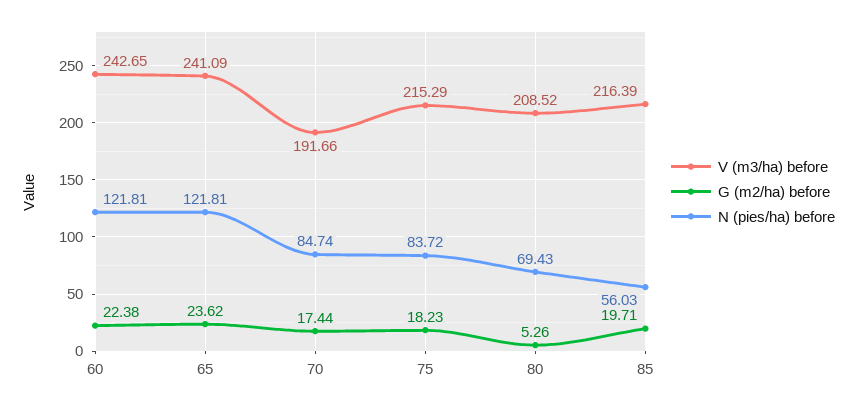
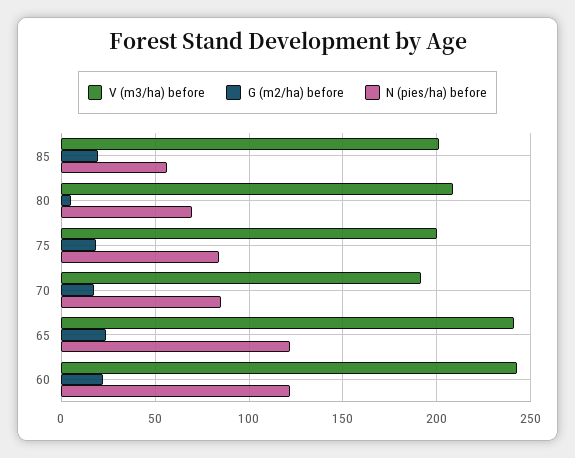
V (m3/ha) before, 75: 215.29 -> 200
V (m3/ha) before, 85: 216.39 -> 200

